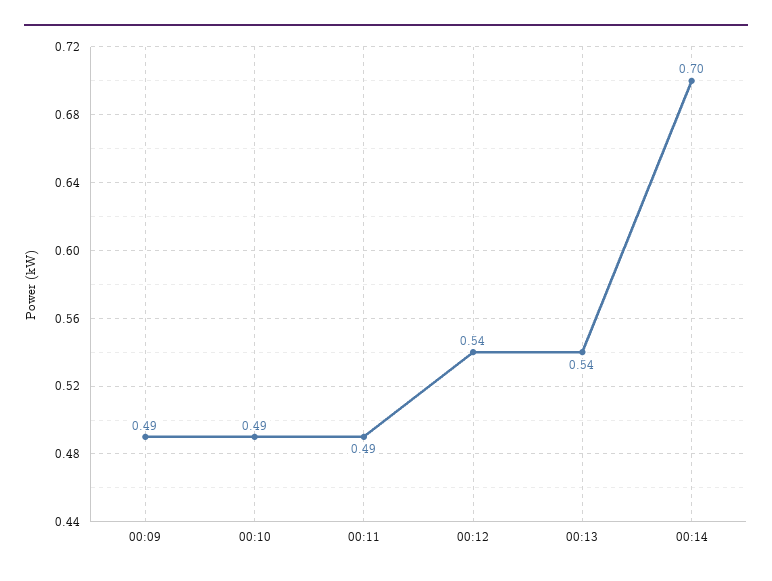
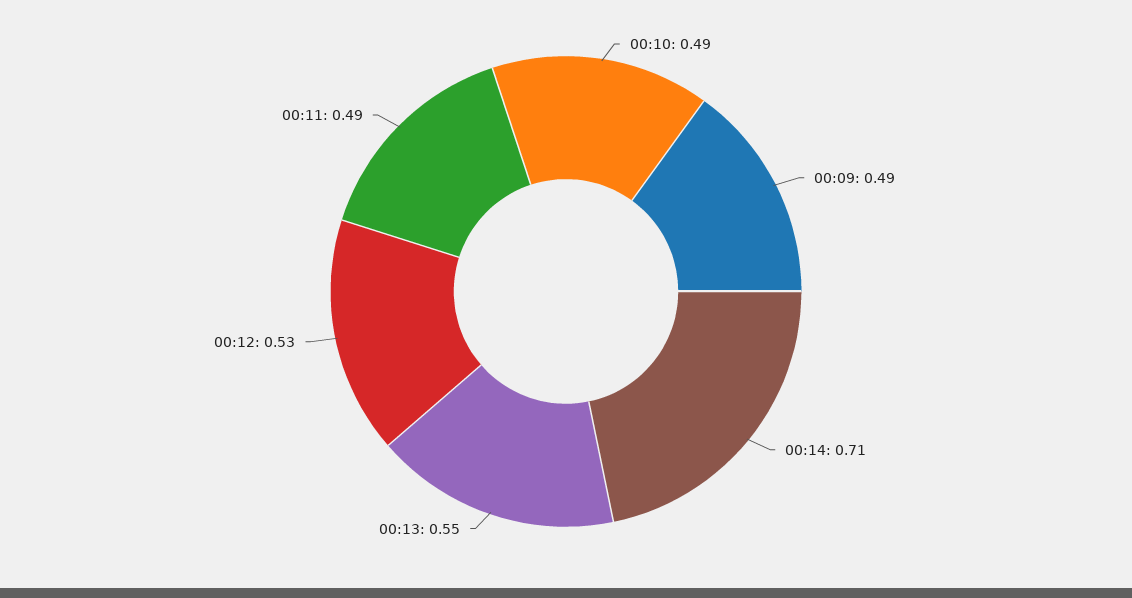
00:12: 0.54 -> 0.53
00:13: 0.54 -> 0.55
00:14: 0.7 -> 0.71

